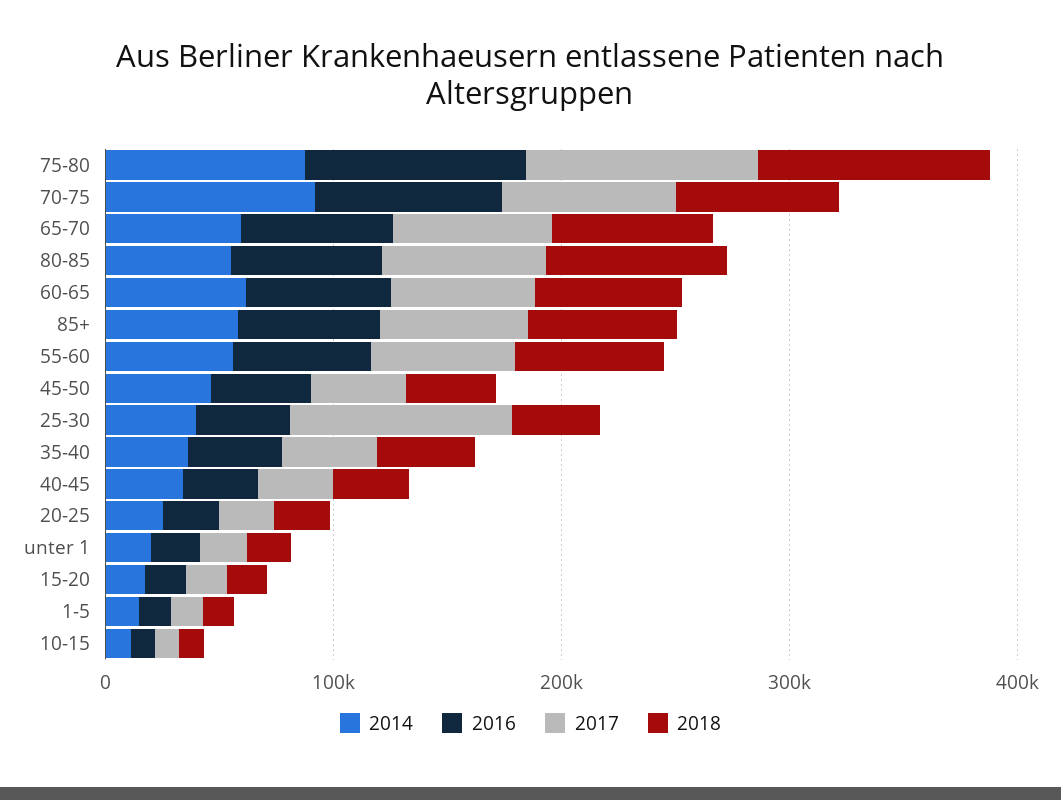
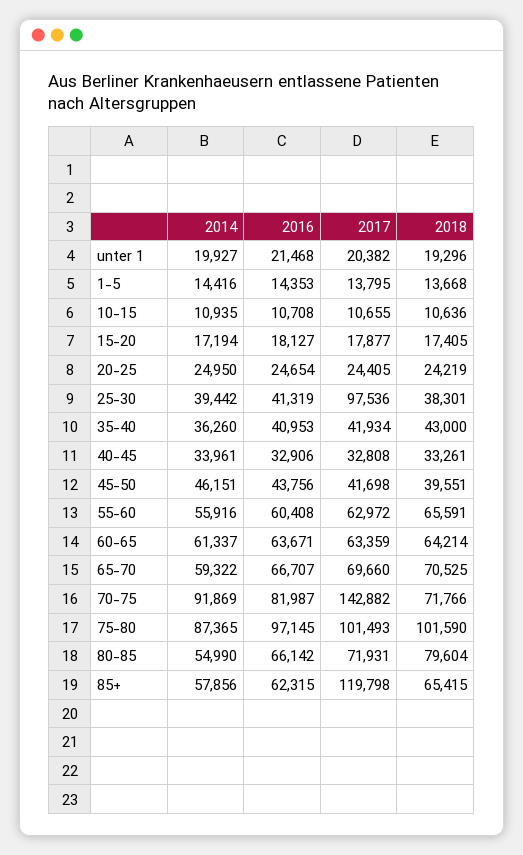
2017, 70-75: 80000 -> 142882
2017, 85+: 60000 -> 119798

